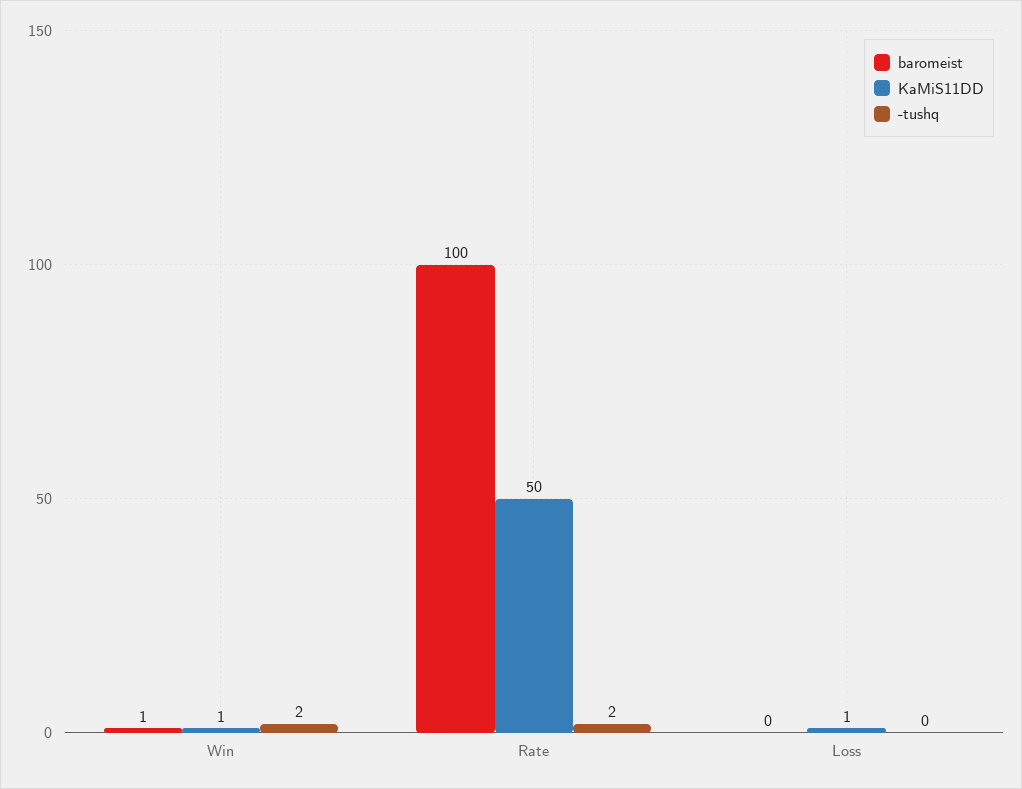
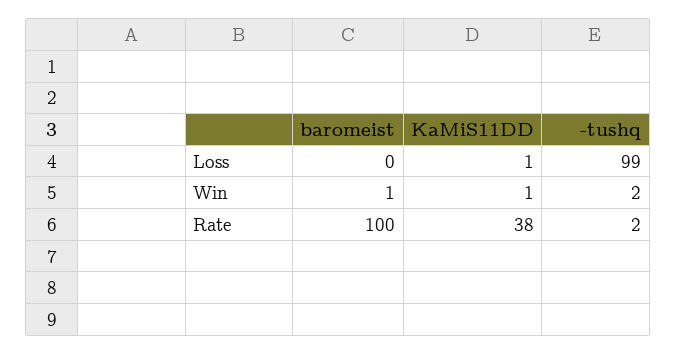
KaMiS11DD, Rate: 50 -> 38
-tushq, Loss: 0 -> 99

